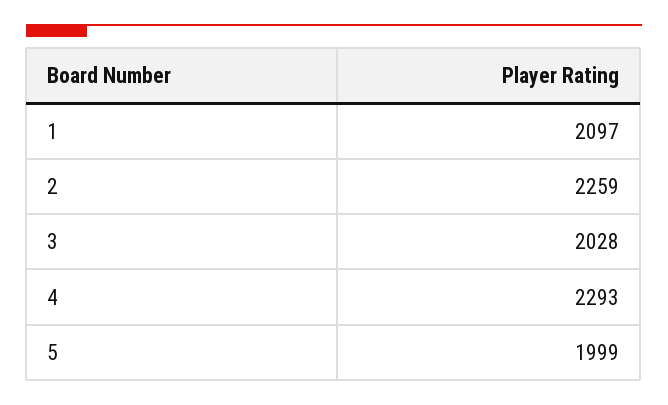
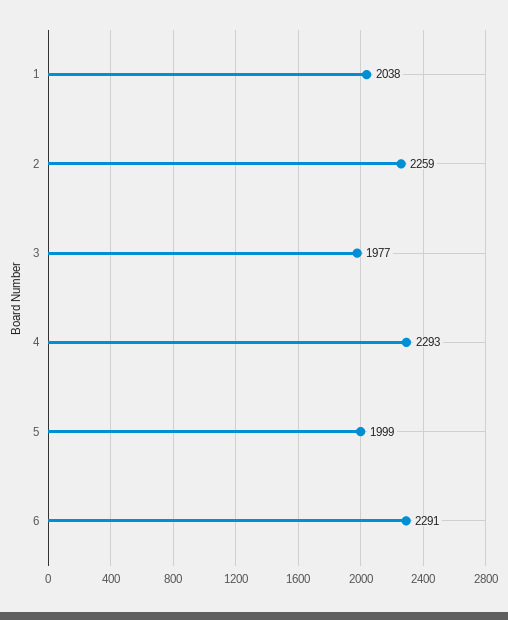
1: 2097 -> 2038
3: 2028 -> 1977
6: none -> 2291

